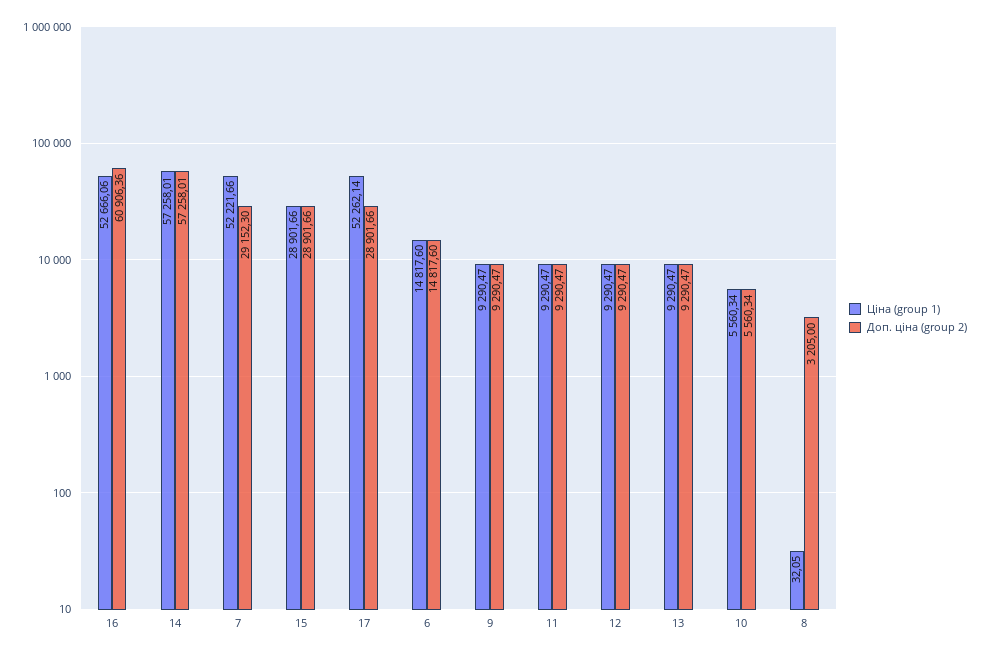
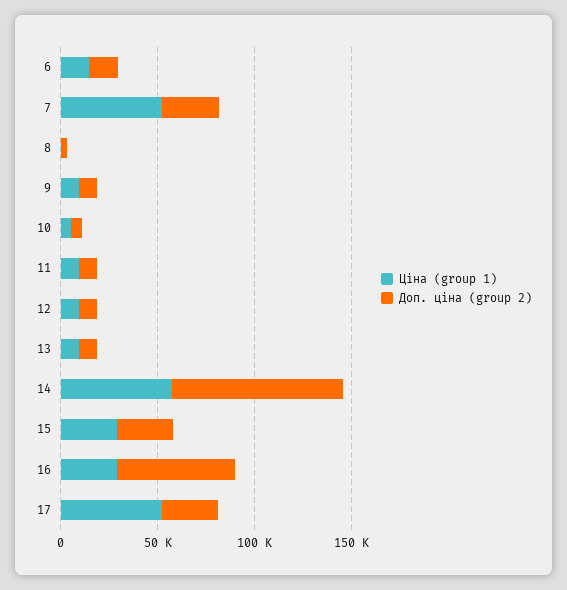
Ціна (group 1), 16: 52666.06 -> 30000
Доп. ціна (group 2), 14: 57258.01 -> 90000

